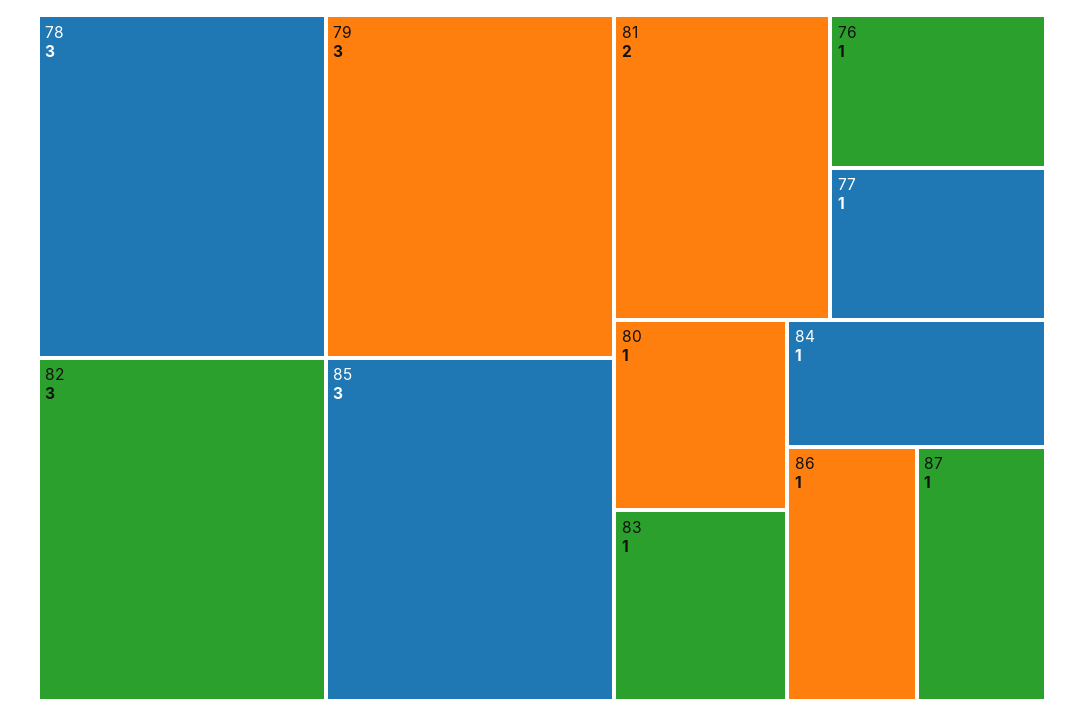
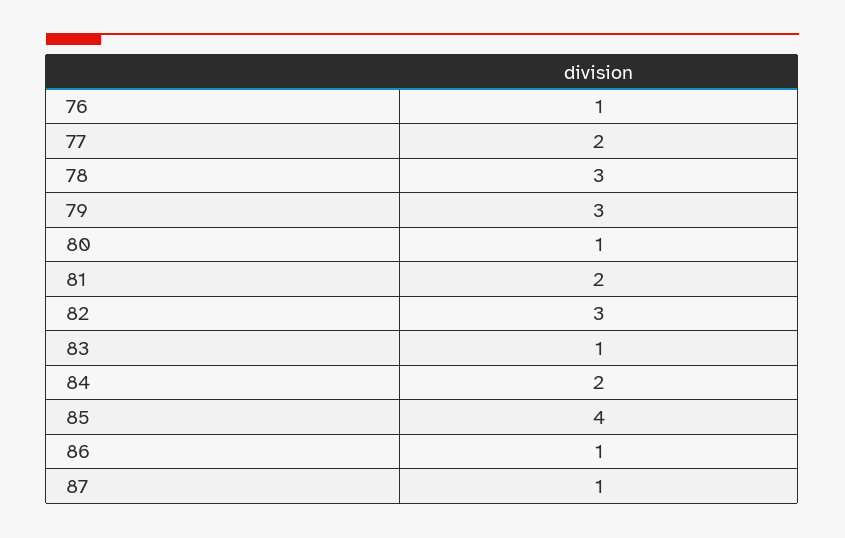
85: 3 -> 4
77: 1 -> 2
84: 1 -> 2

